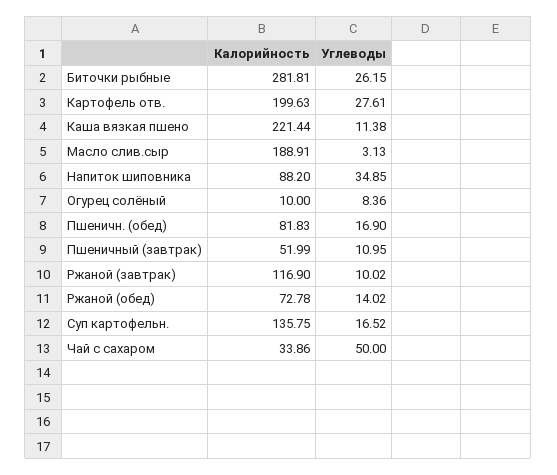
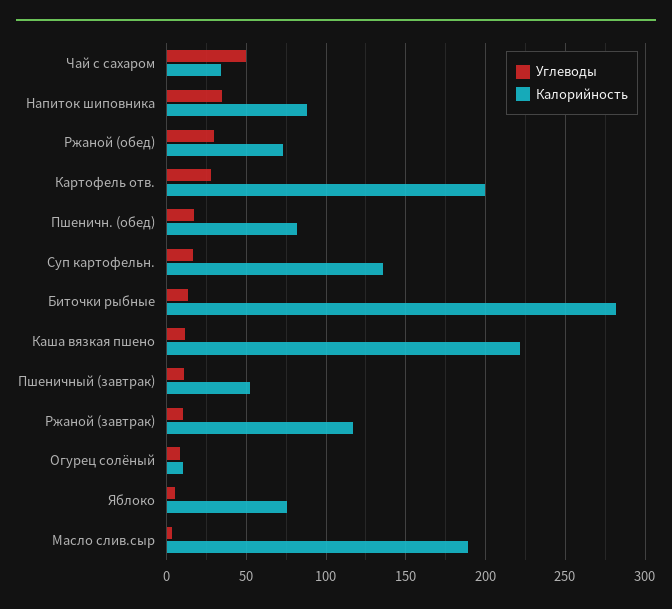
Углеводы, Биточки рыбные: 26.15 -> 15
Углеводы, Ржаной (обед): 14.02 -> 30
Углеводы, Яблоко: none -> 5
Калорийность, Яблоко: none -> 75

